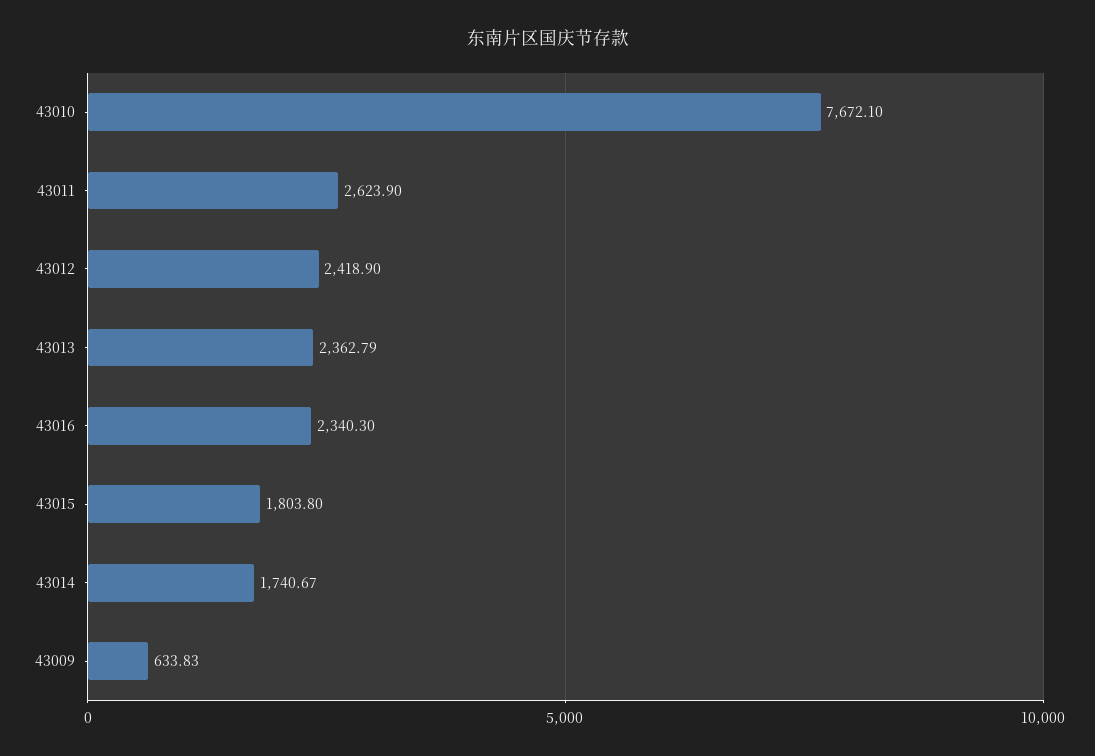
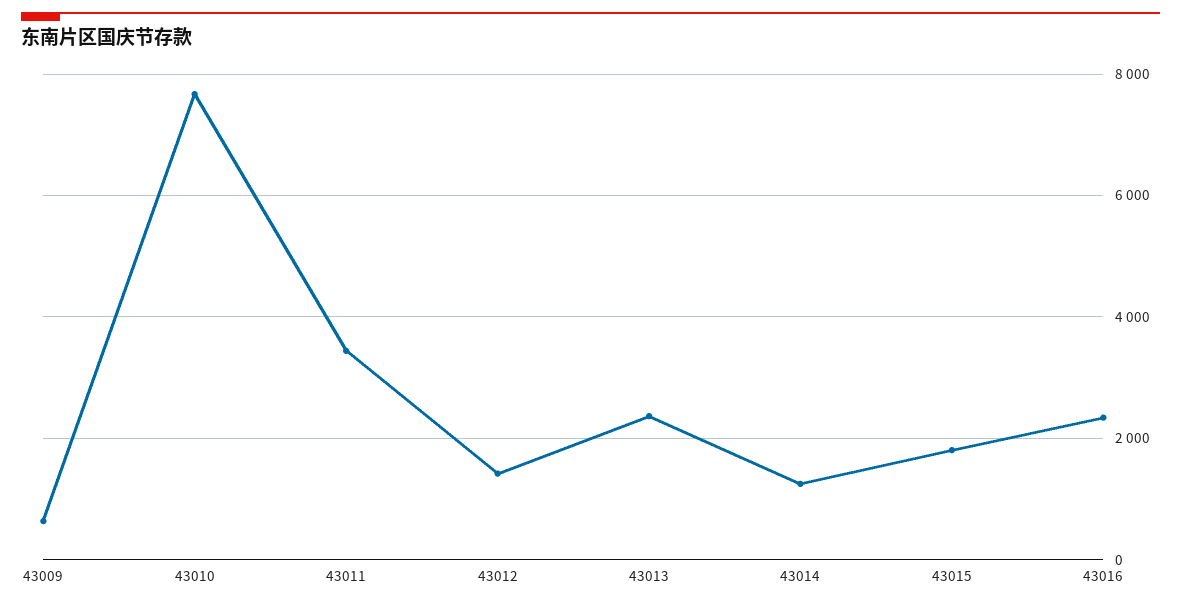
43011: 2623.9 -> 3400
43012: 2418.9 -> 1400
43014: 1740.67 -> 1200

